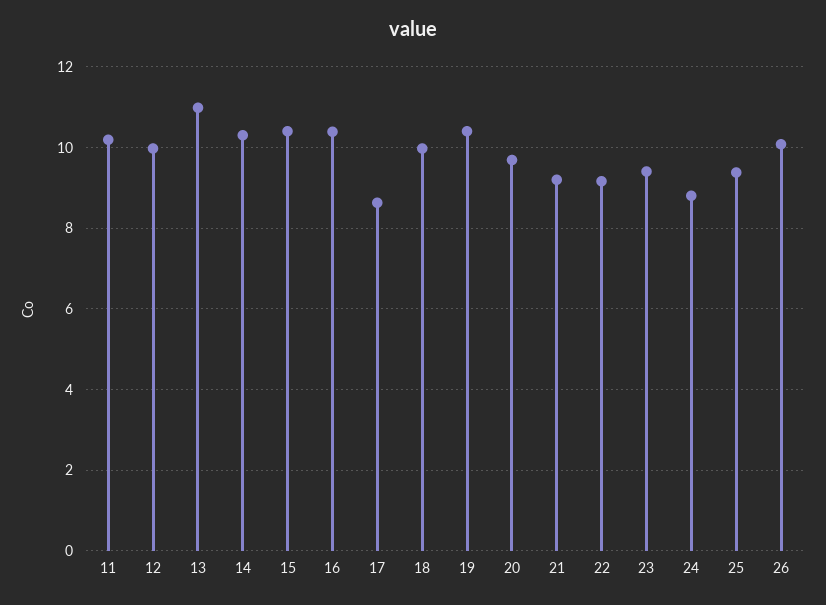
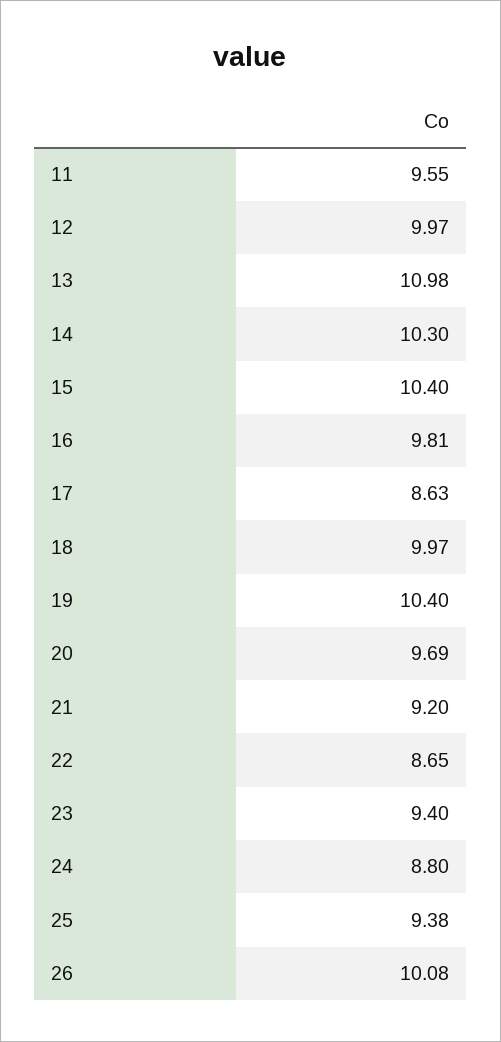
11: 10.2 -> 9.55
16: 10.4 -> 9.81
22: 9.2 -> 8.65

